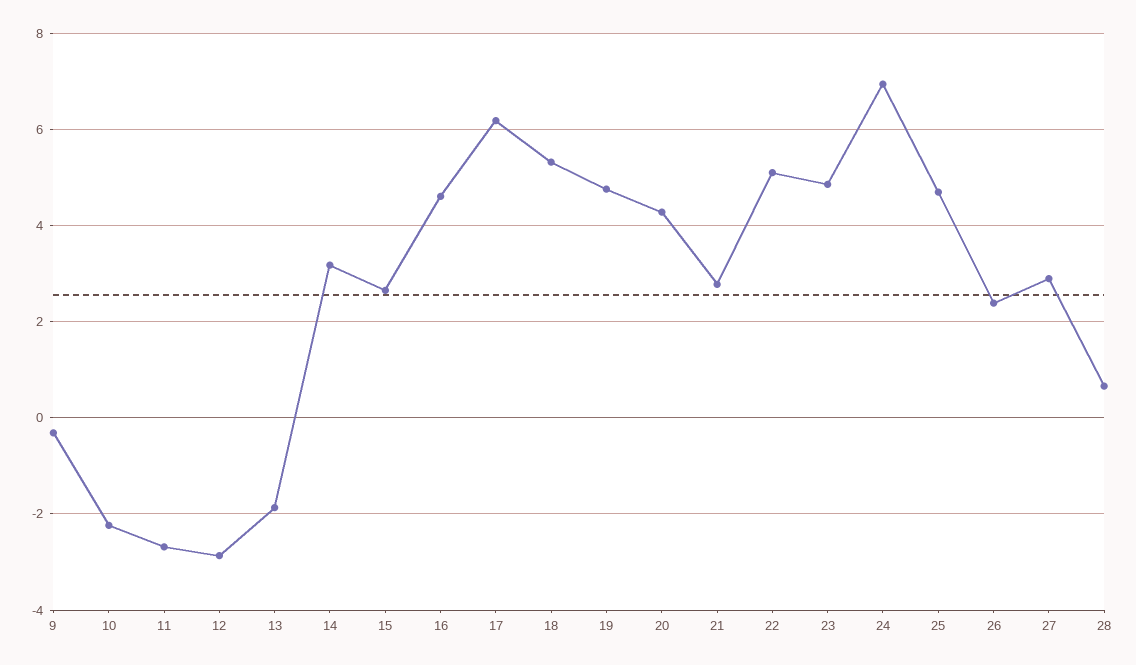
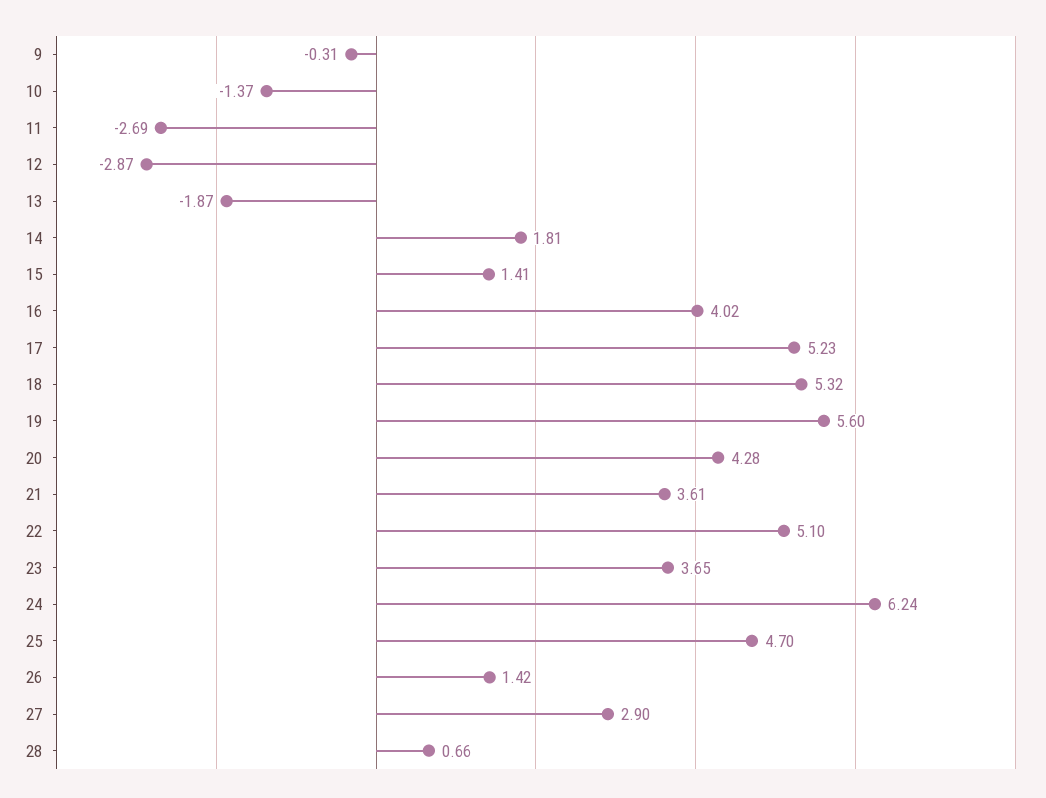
10: -2.2 -> -1.37
14: 3.2 -> 1.81
15: 2.6 -> 1.41
16: 4.6 -> 4.02
17: 6.2 -> 5.23
19: 4.8 -> 5.6
21: 2.8 -> 3.61
23: 4.8 -> 3.65
24: 7 -> 6.24
26: 2.4 -> 1.42

